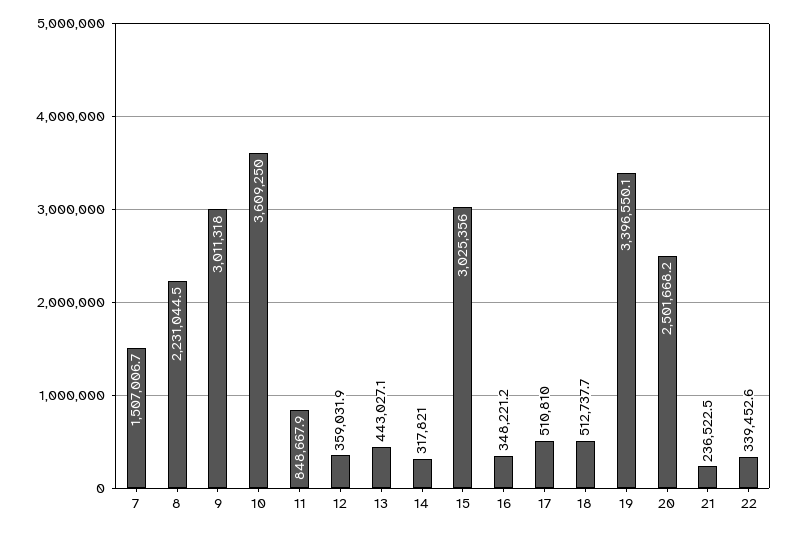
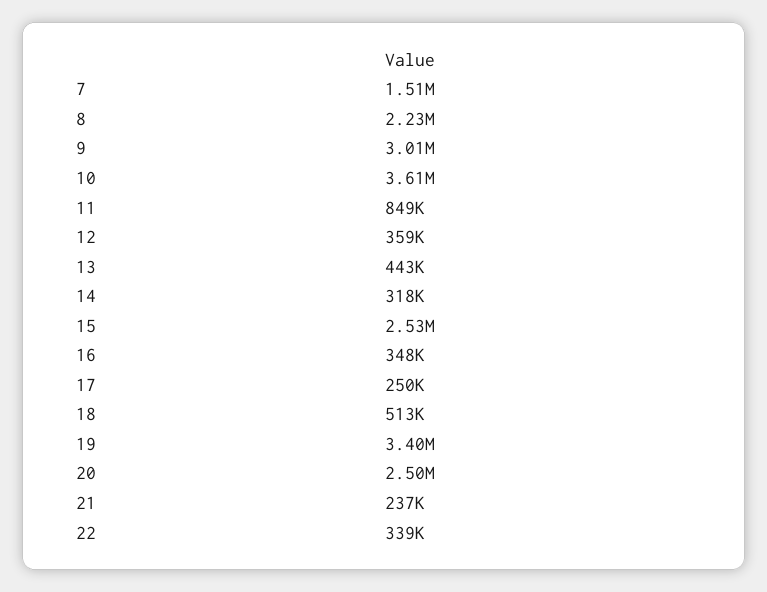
15: 3025356 -> 2530000
17: 510810 -> 250000

